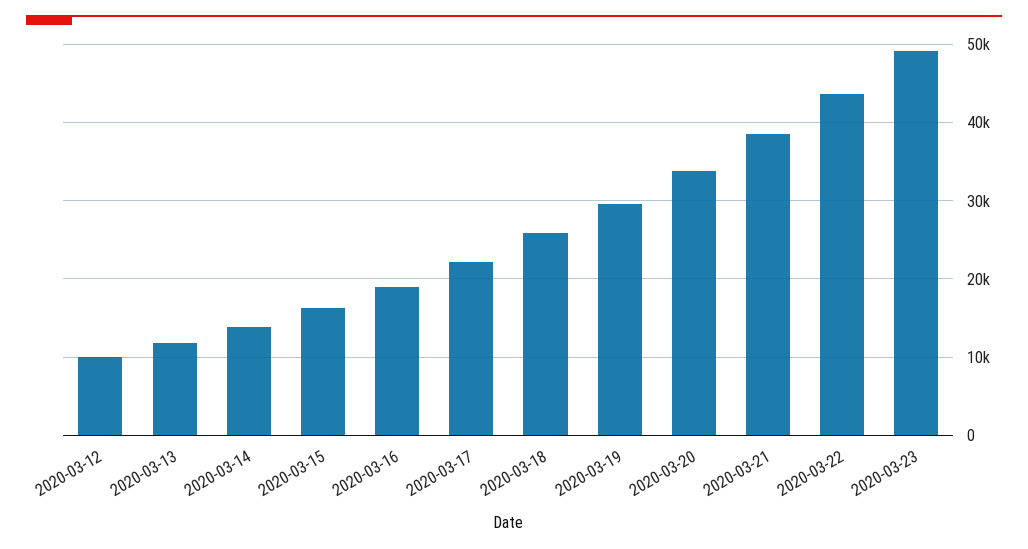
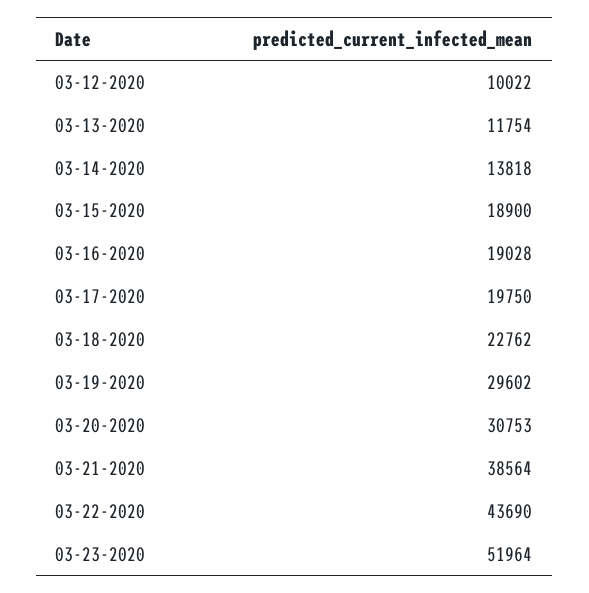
2020-03-15: 16000 -> 18900
2020-03-17: 22000 -> 19750
2020-03-18: 26000 -> 22762
2020-03-20: 34000 -> 30753
2020-03-23: 49000 -> 51964

